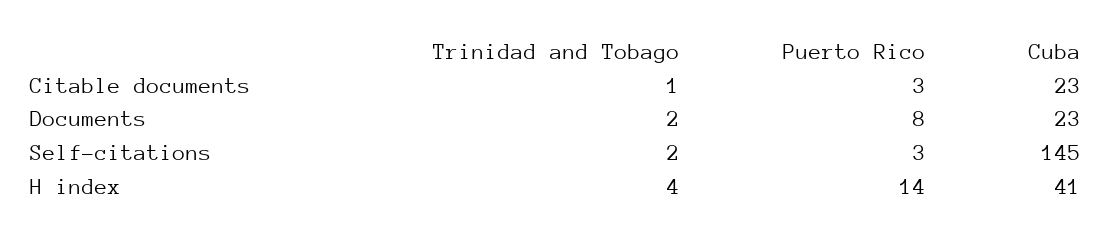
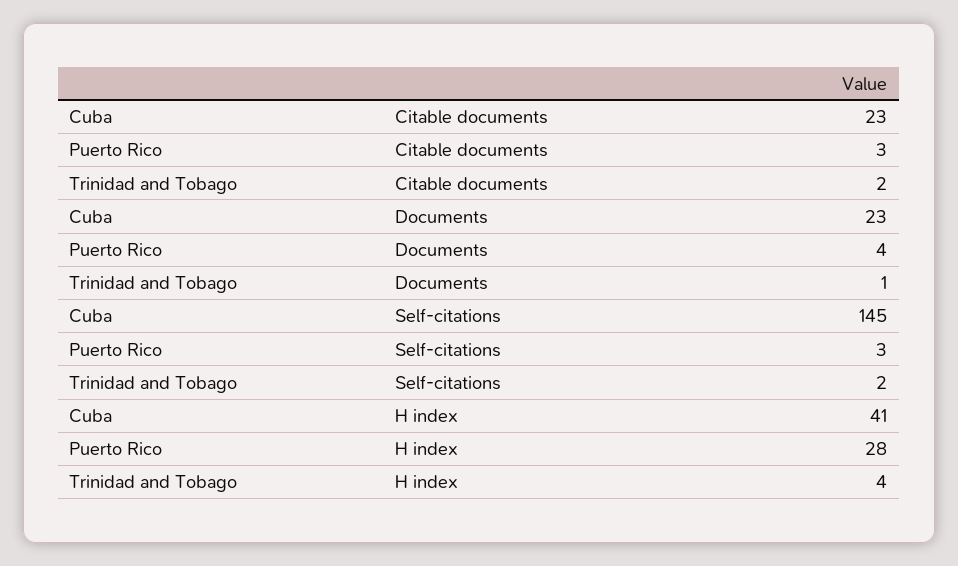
Trinidad and Tobago, Citable documents: 1 -> 2
Trinidad and Tobago, Documents: 2 -> 1
Puerto Rico, Documents: 8 -> 4
Puerto Rico, H index: 14 -> 28

